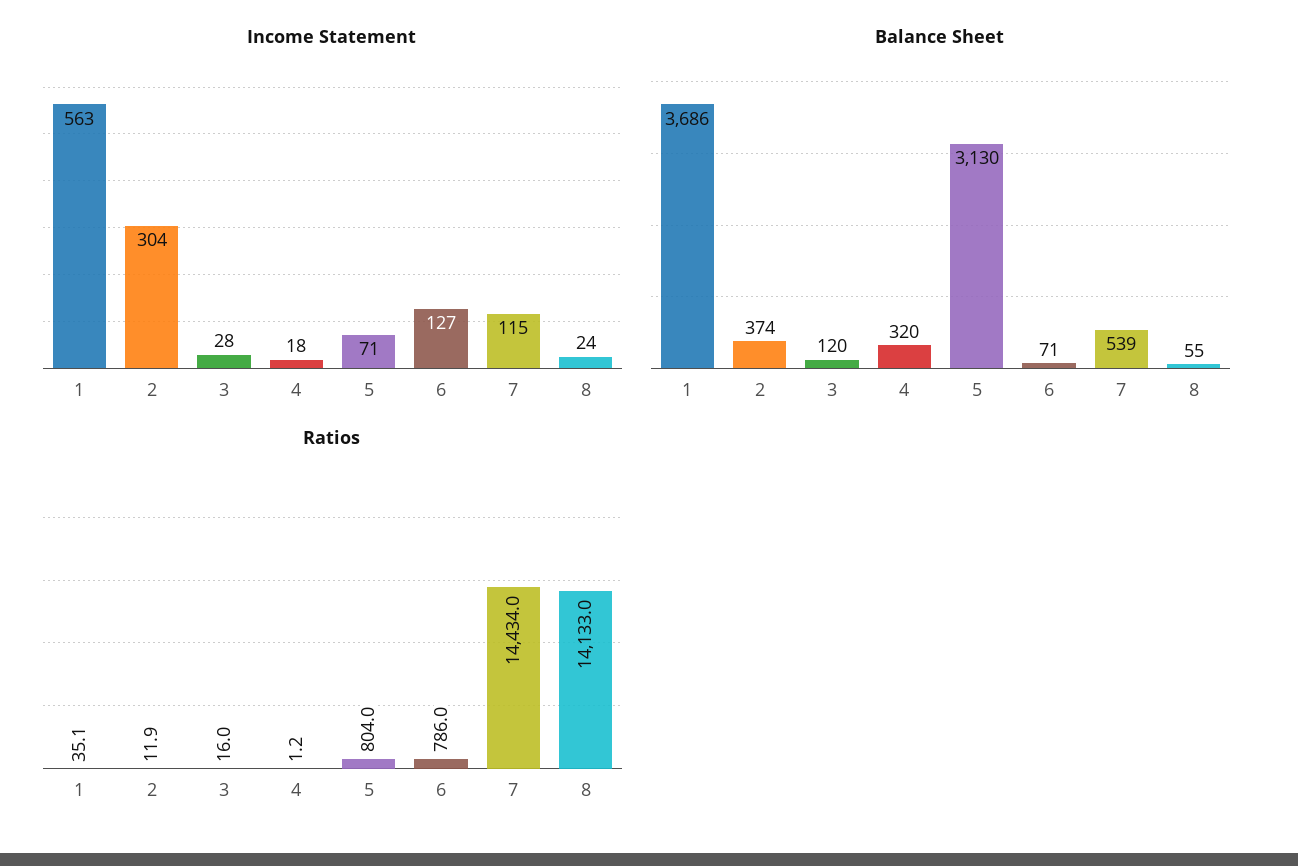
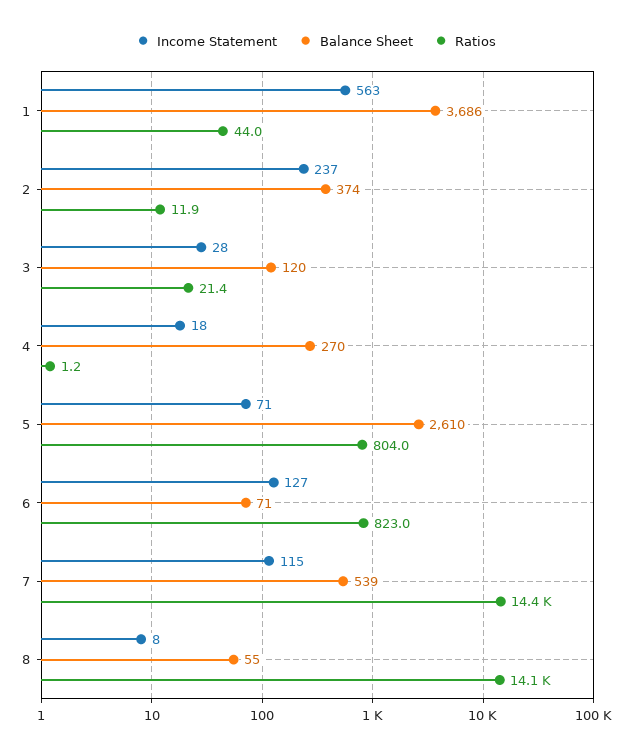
Income Statement, 2: 304 -> 237
Income Statement, 8: 24 -> 8
Balance Sheet, 4: 320 -> 270
Balance Sheet, 5: 3130 -> 2610
Ratios, 1: 35.1 -> 44
Ratios, 3: 16 -> 21.4
Ratios, 6: 786 -> 823

